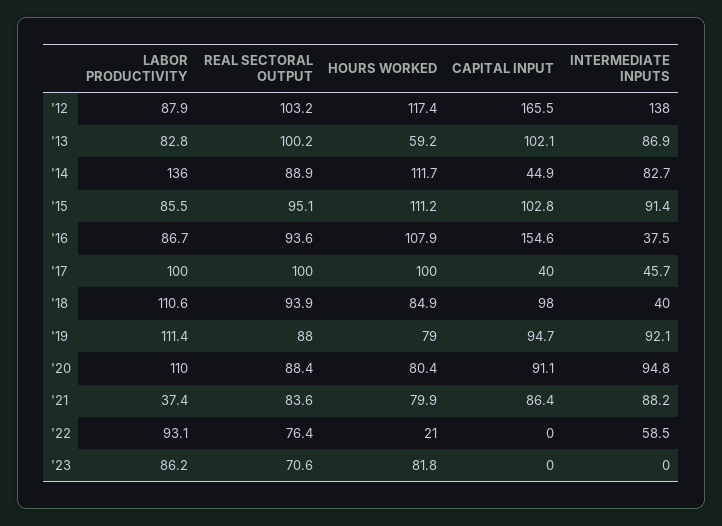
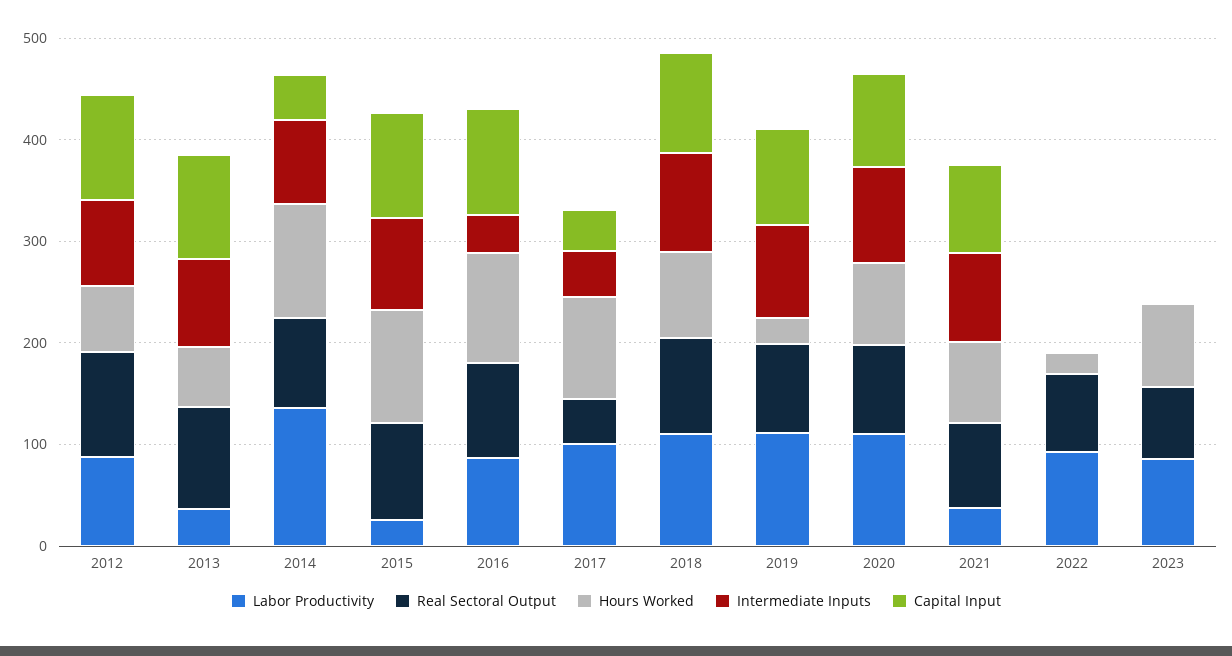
HOURS WORKED, '12: 117.4 -> 60
CAPITAL INPUT, '12: 165.5 -> 100
INTERMEDIATE INPUTS, '12: 138 -> 80
LABOR PRODUCTIVITY, '13: 82.8 -> 40
LABOR PRODUCTIVITY, '15: 85.5 -> 20
CAPITAL INPUT, '16: 154.6 -> 100
REAL SECTORAL OUTPUT, '17: 100 -> 40
INTERMEDIATE INPUTS, '18: 40 -> 100
HOURS WORKED, '19: 79 -> 20
INTERMEDIATE INPUTS, '22: 58.5 -> 0

